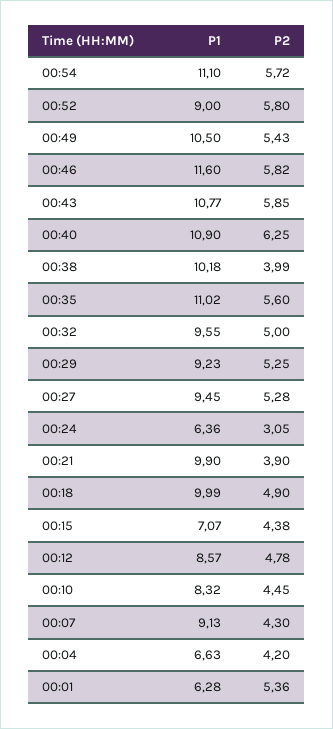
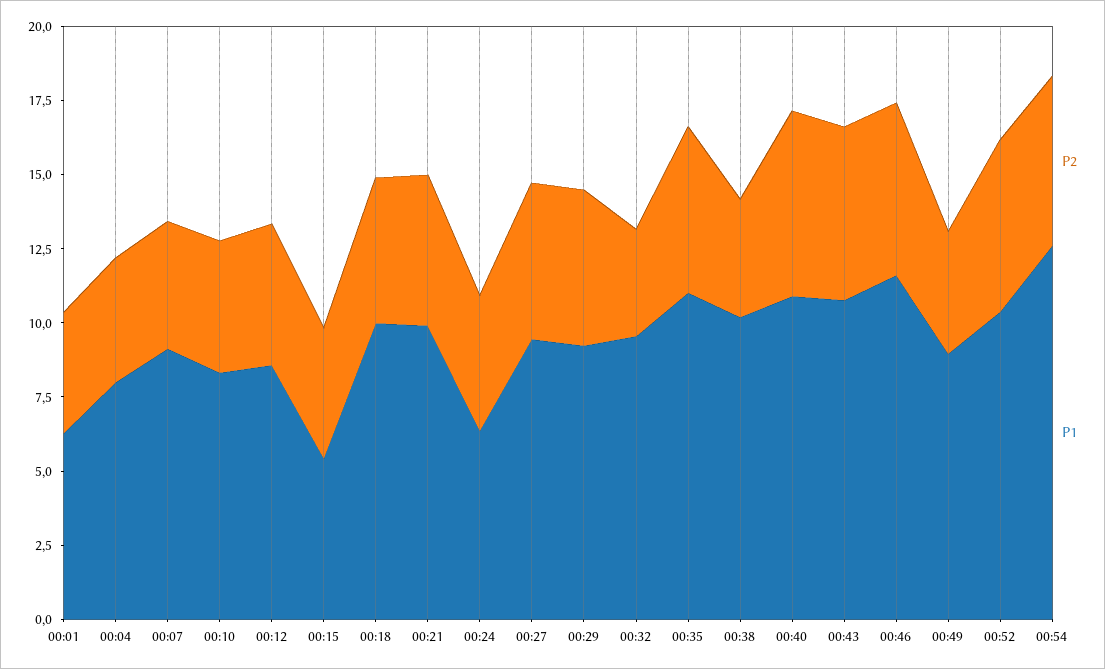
P1, 00:54: 11.1 -> 12.5
P1, 00:52: 9 -> 10.5
P1, 00:49: 10.5 -> 9
P2, 00:49: 5.43 -> 4
P2, 00:32: 5 -> 3.5
P2, 00:24: 3.05 -> 4.5
P2, 00:21: 3.9 -> 5
P1, 00:15: 7.07 -> 5.5
P1, 00:04: 6.63 -> 8
P2, 00:01: 5.36 -> 4

